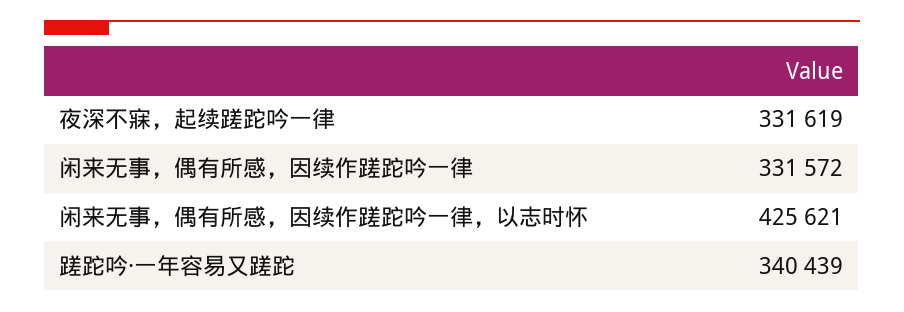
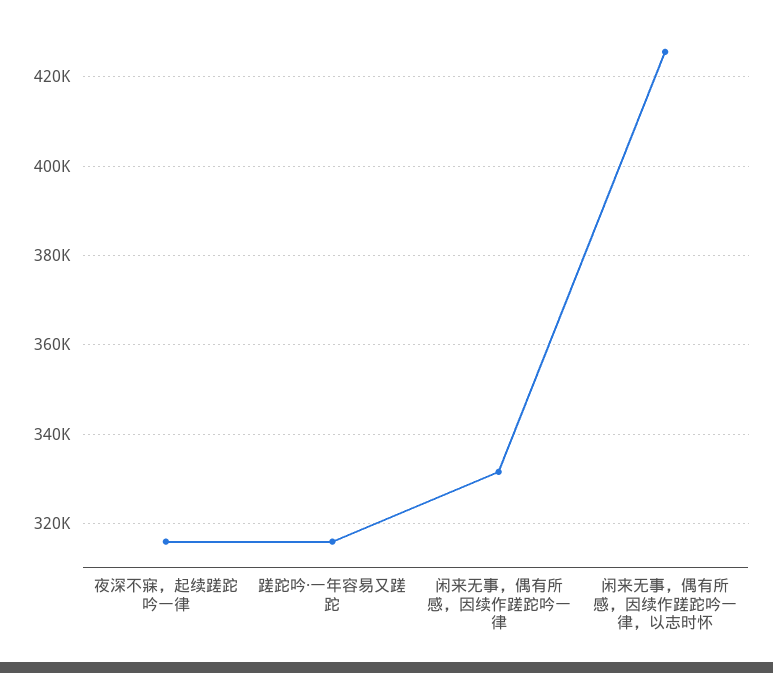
夜深不寐，起续蹉跎吟一律: 331619 -> 316000
蹉跎吟·一年容易又蹉跎: 340439 -> 316000

